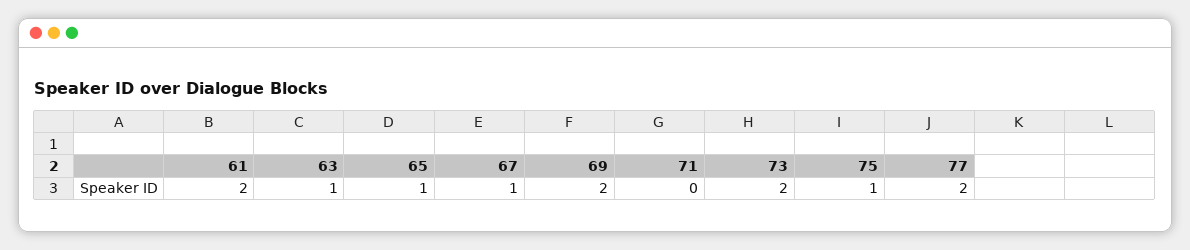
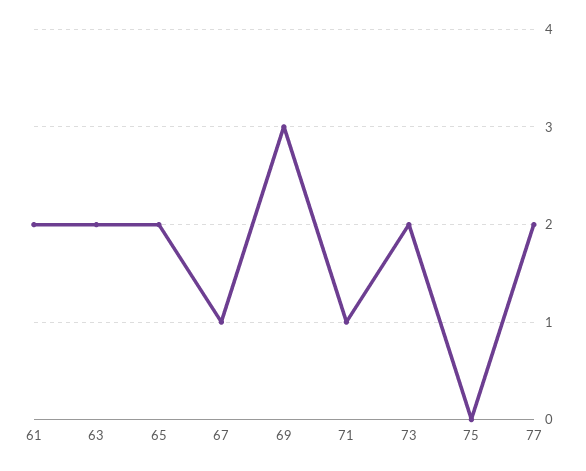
63: 1 -> 2
65: 1 -> 2
69: 2 -> 3
71: 0 -> 1
75: 1 -> 0

